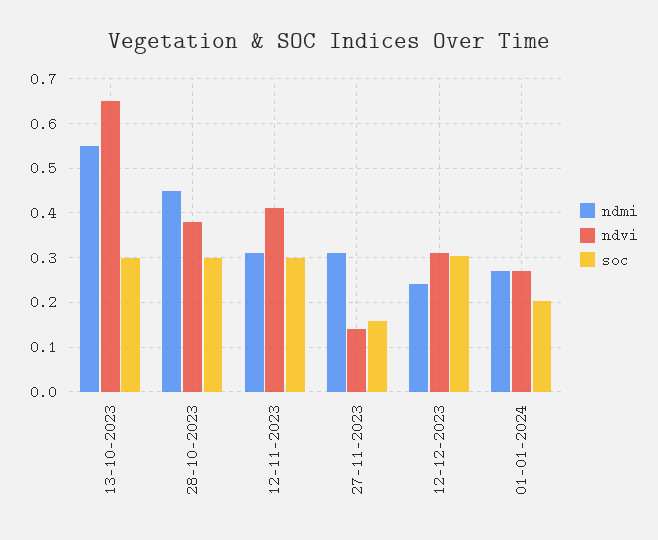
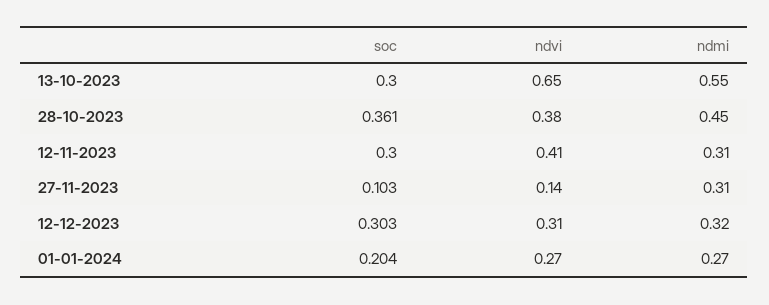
soc, 28-10-2023: 0.3 -> 0.361
soc, 27-11-2023: 0.16 -> 0.103
ndmi, 12-12-2023: 0.24 -> 0.32

